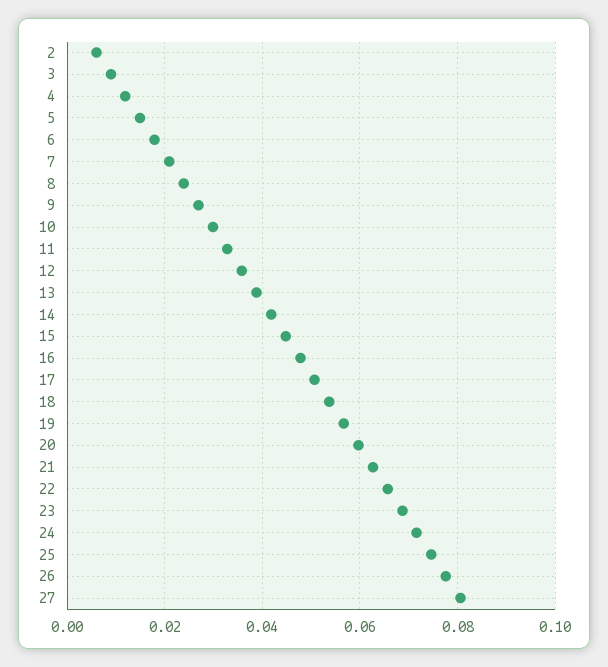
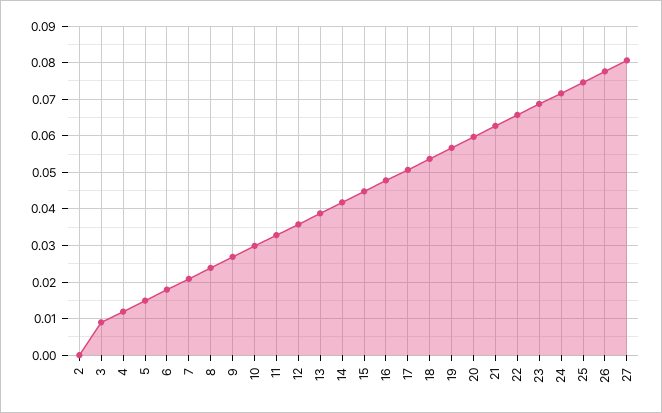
2: 0.006 -> 0

